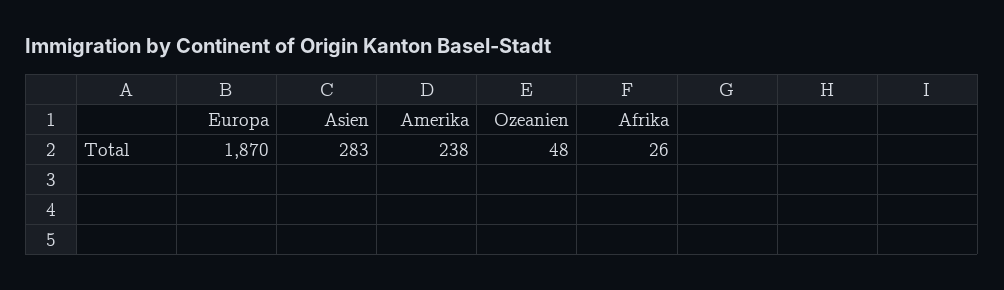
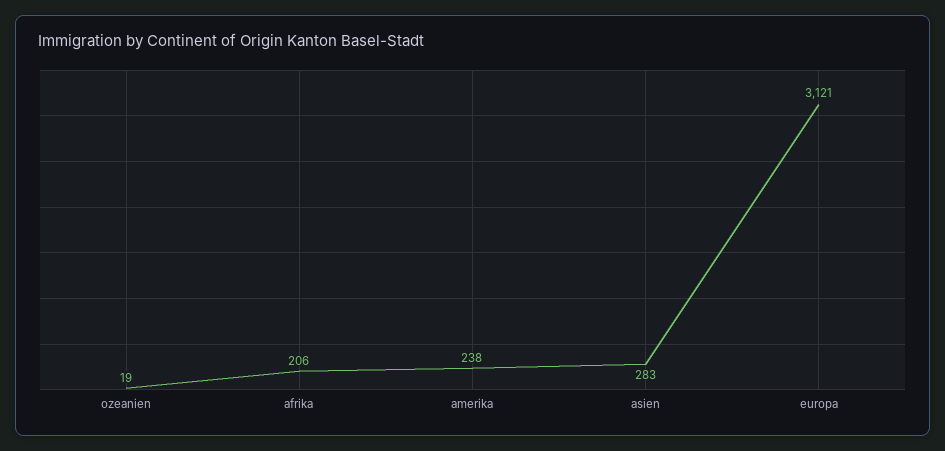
Europa: 1870 -> 3121
Ozeanien: 48 -> 19
Afrika: 26 -> 206

